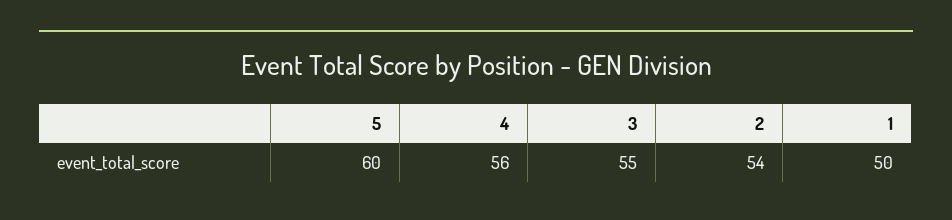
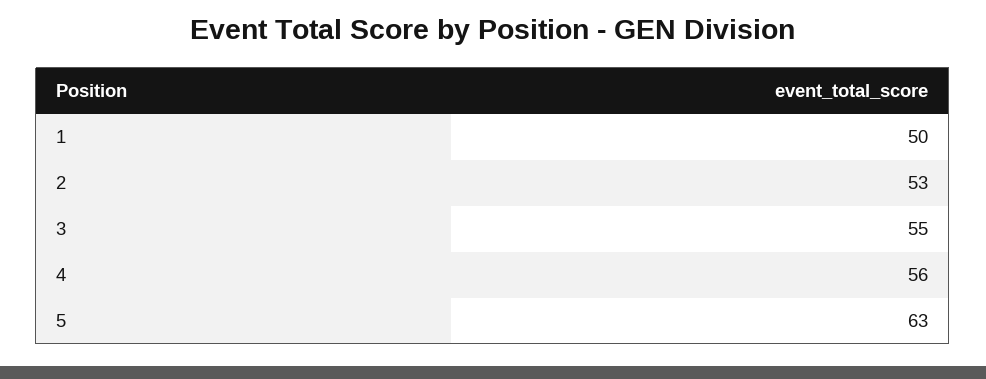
5: 60 -> 63
2: 54 -> 53

